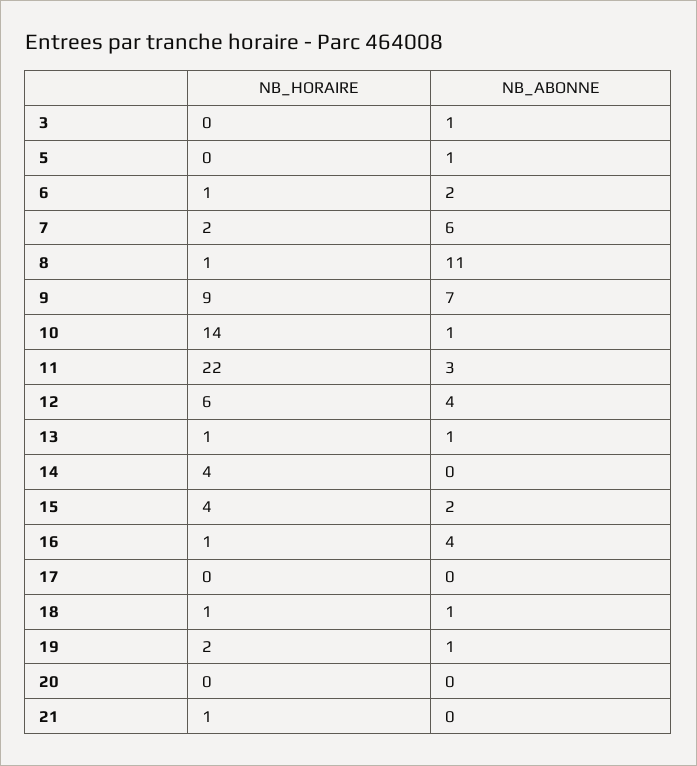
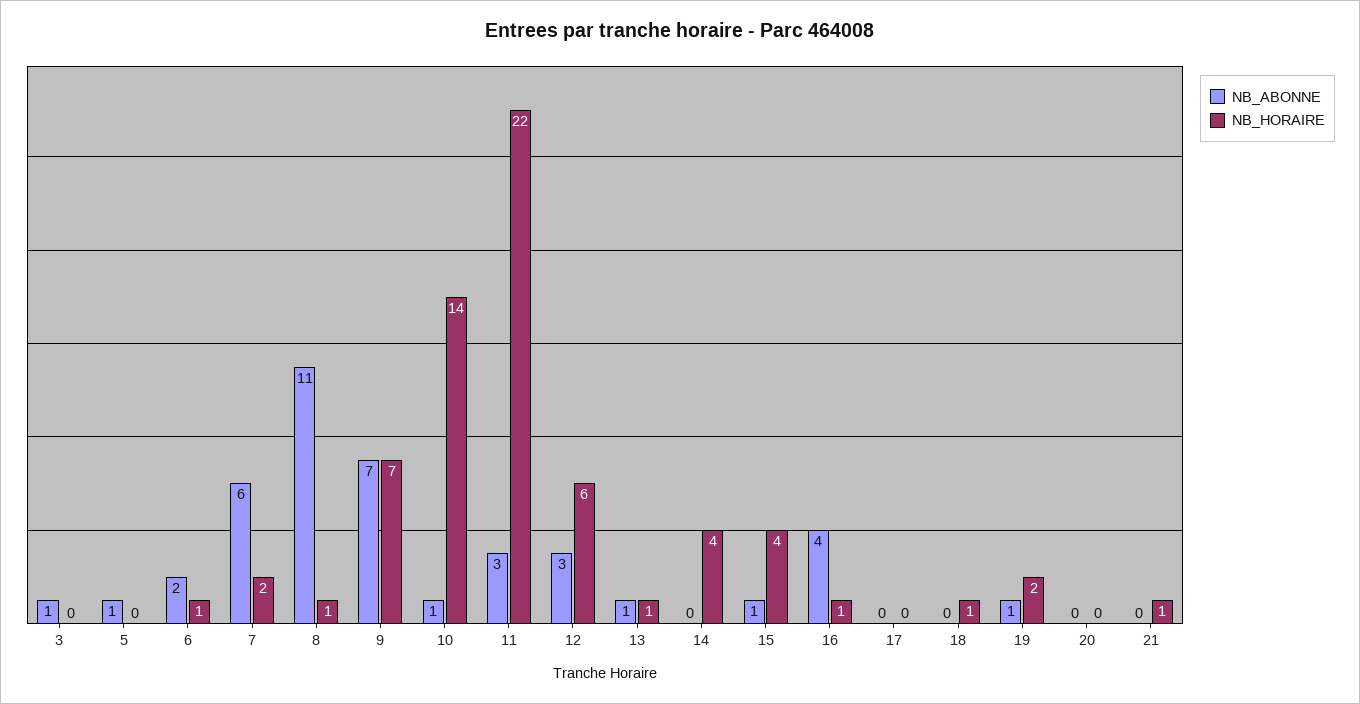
NB_HORAIRE, 9: 9 -> 7
NB_ABONNE, 12: 4 -> 3
NB_ABONNE, 15: 2 -> 1
NB_ABONNE, 18: 1 -> 0

